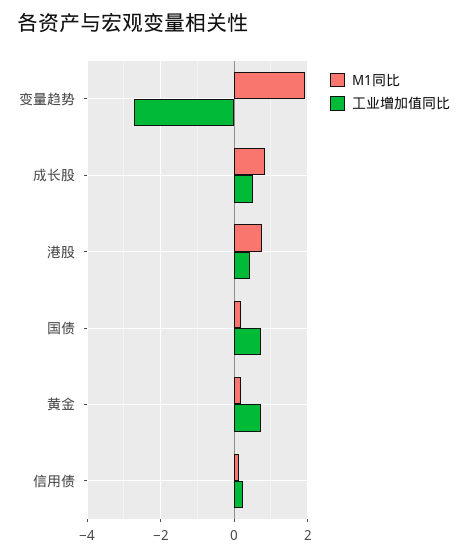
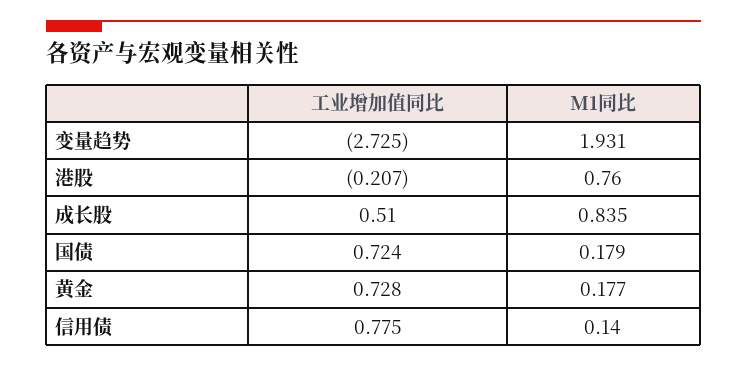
工业增加值同比, 港股: 0.4 -> -0.207
工业增加值同比, 信用债: 0.2 -> 0.775

